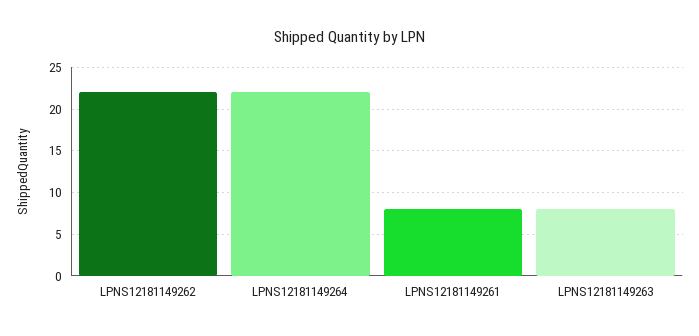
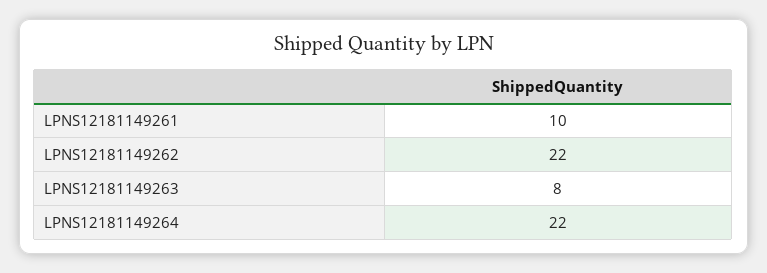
LPNS12181149261: 8 -> 10

